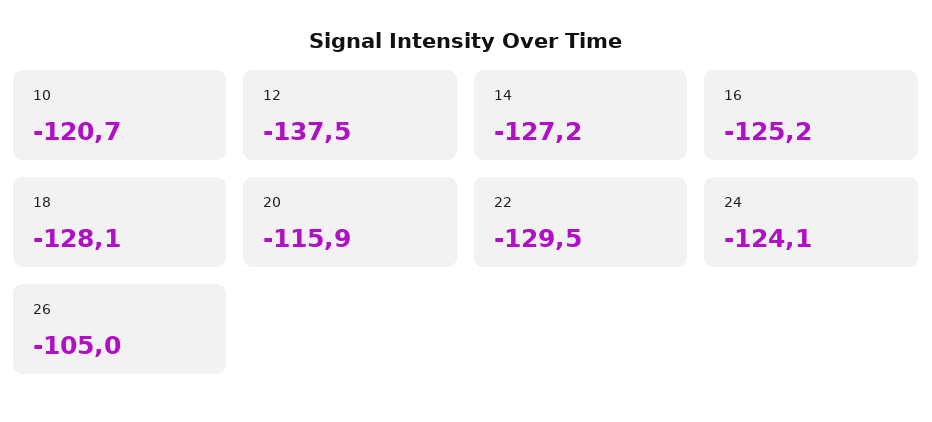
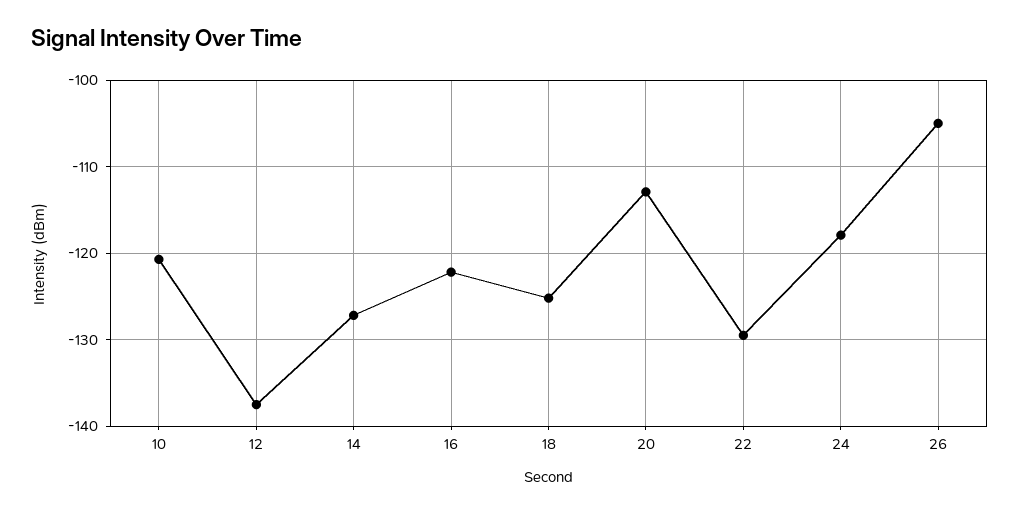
16: -125.2 -> -122
18: -128.1 -> -125
20: -115.9 -> -113
24: -124.1 -> -118

